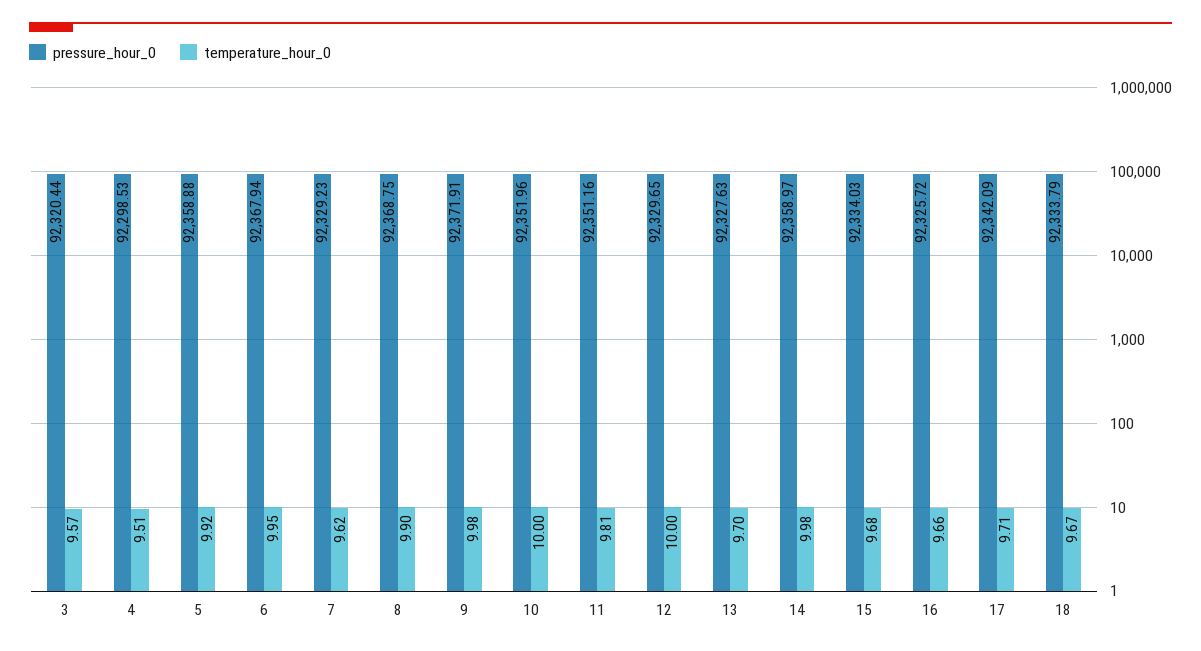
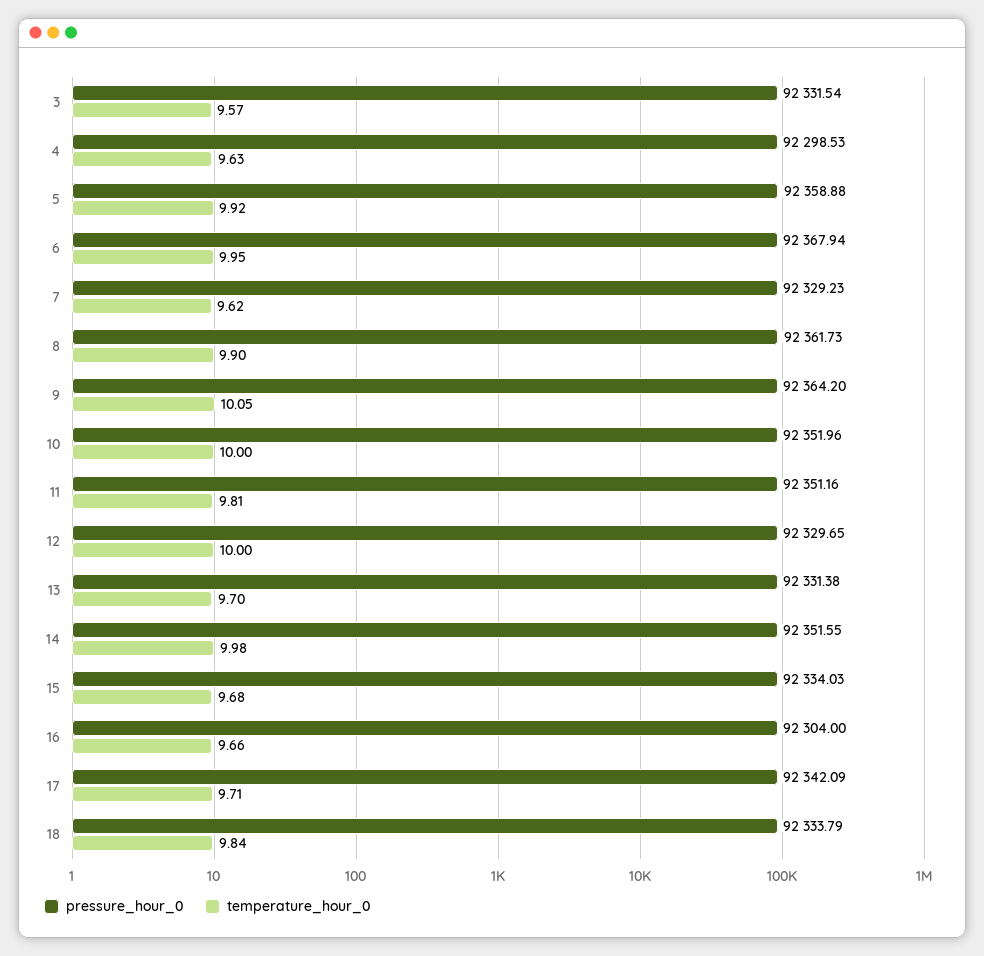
pressure_hour_0, 3: 92320.44 -> 92331.54
temperature_hour_0, 4: 9.51 -> 9.63
pressure_hour_0, 8: 92368.75 -> 92361.73
pressure_hour_0, 9: 92371.91 -> 92364.2
temperature_hour_0, 9: 9.98 -> 10.05
pressure_hour_0, 13: 92327.63 -> 92331.38
pressure_hour_0, 14: 92358.97 -> 92351.55
pressure_hour_0, 16: 92325.72 -> 92304
temperature_hour_0, 18: 9.67 -> 9.84

